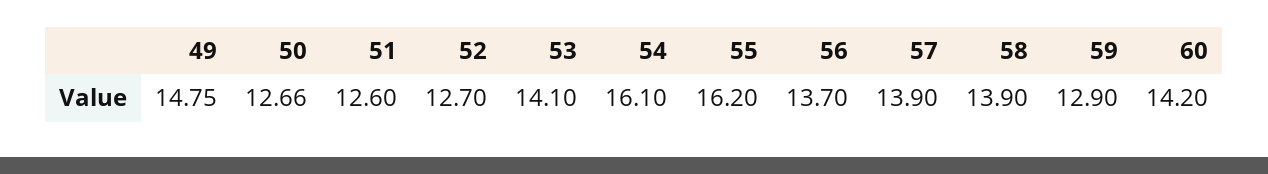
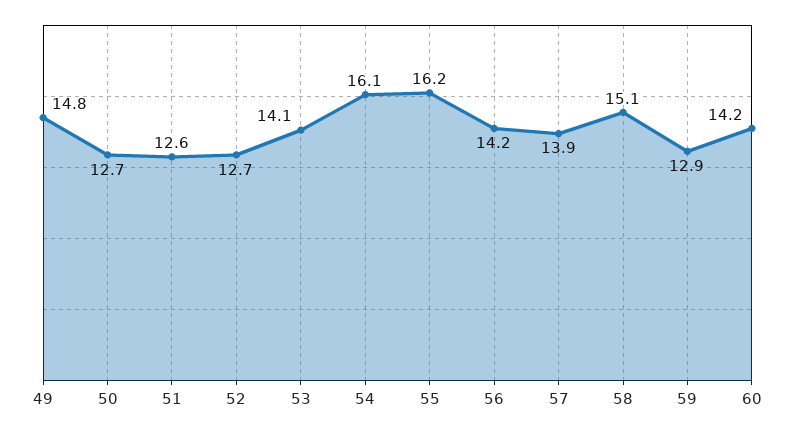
56: 13.7 -> 14.2
58: 13.9 -> 15.1

